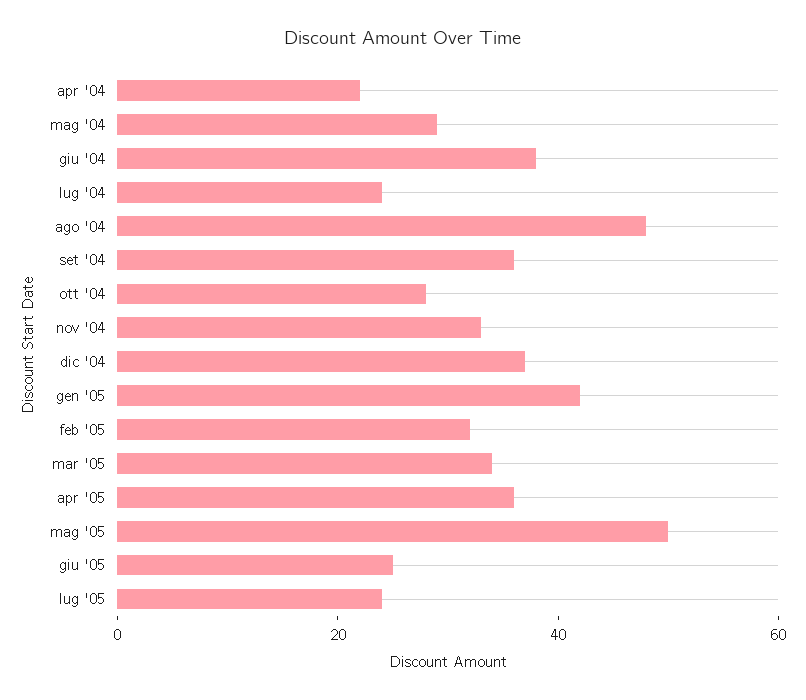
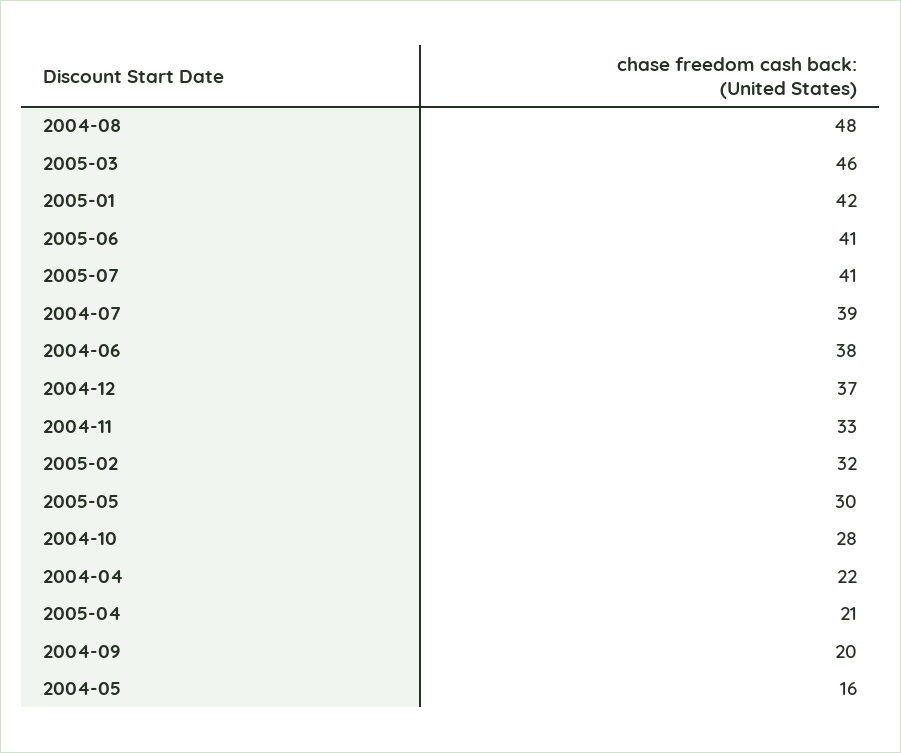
mag '04: 30 -> 16
lug '04: 25 -> 39
set '04: 35 -> 20
mar '05: 35 -> 46
apr '05: 35 -> 21
mag '05: 50 -> 30
giu '05: 25 -> 41
lug '05: 25 -> 41

